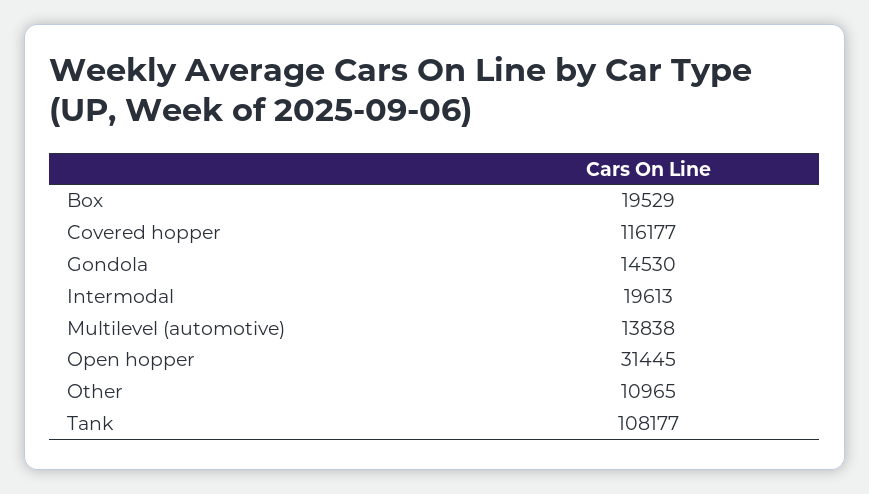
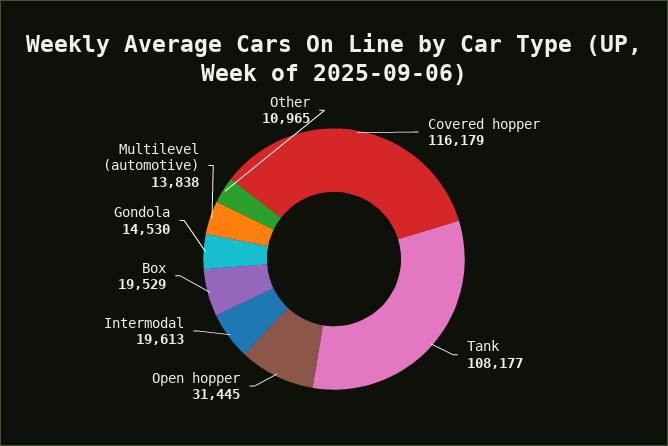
Covered hopper: 116177 -> 116179

